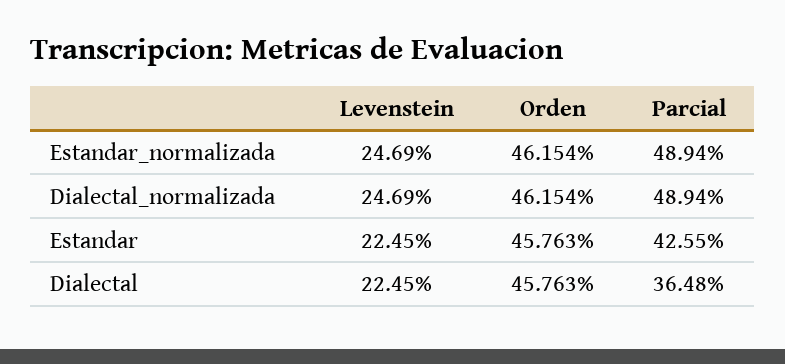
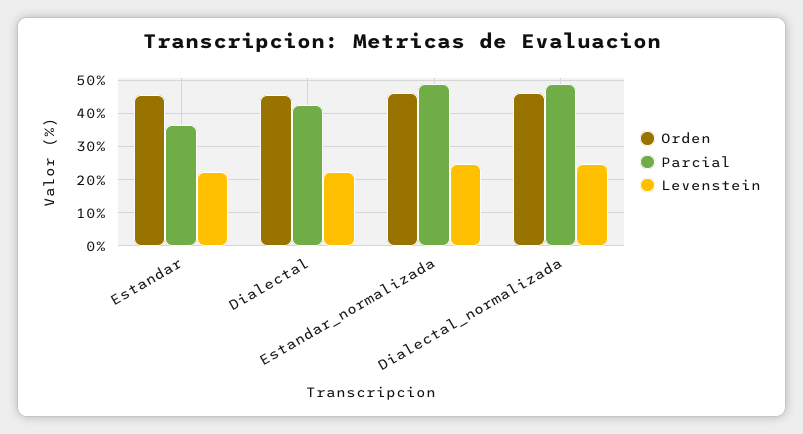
Parcial, Estandar: 42.55 -> 36
Parcial, Dialectal: 36.48 -> 42

